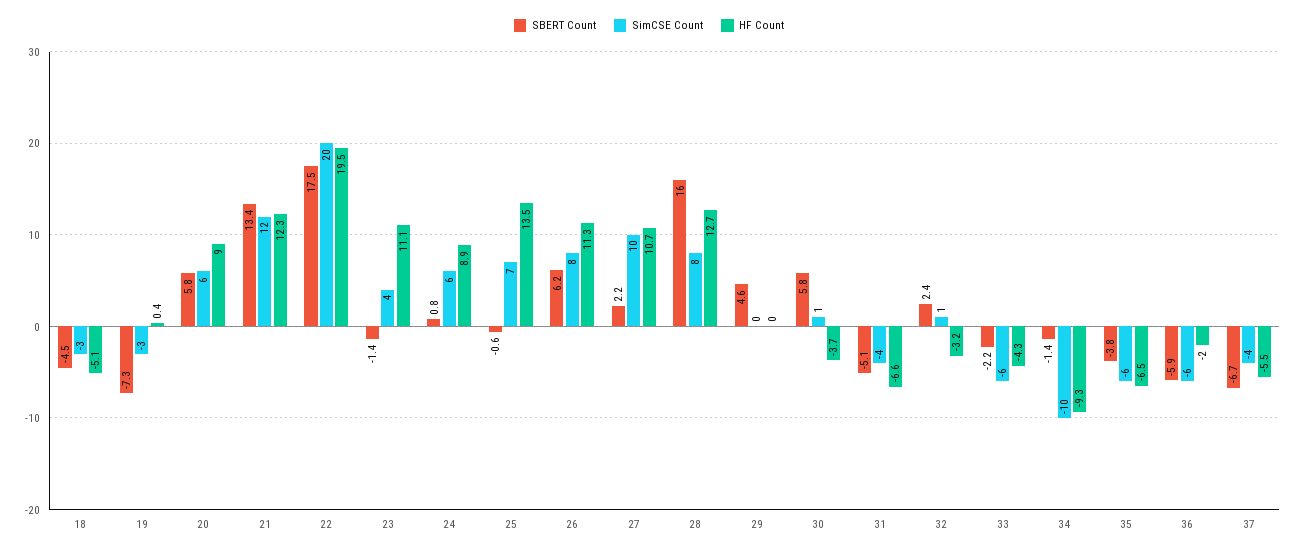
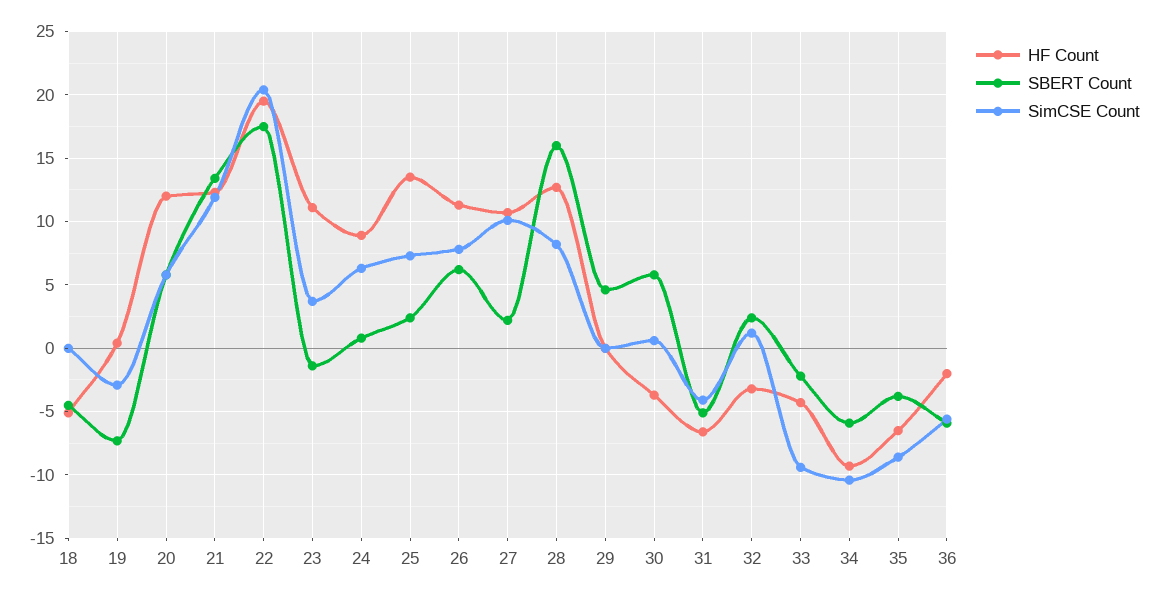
SimCSE Count, 18: -3 -> 0
HF Count, 20: 9 -> 12
SBERT Count, 25: -0.6 -> 2.5
SimCSE Count, 33: -6 -> -9.5
SBERT Count, 34: -1.4 -> -6
SimCSE Count, 35: -6 -> -8.5
SBERT Count, 37: -6.7 -> none
SimCSE Count, 37: -4 -> none
HF Count, 37: -5.5 -> none

